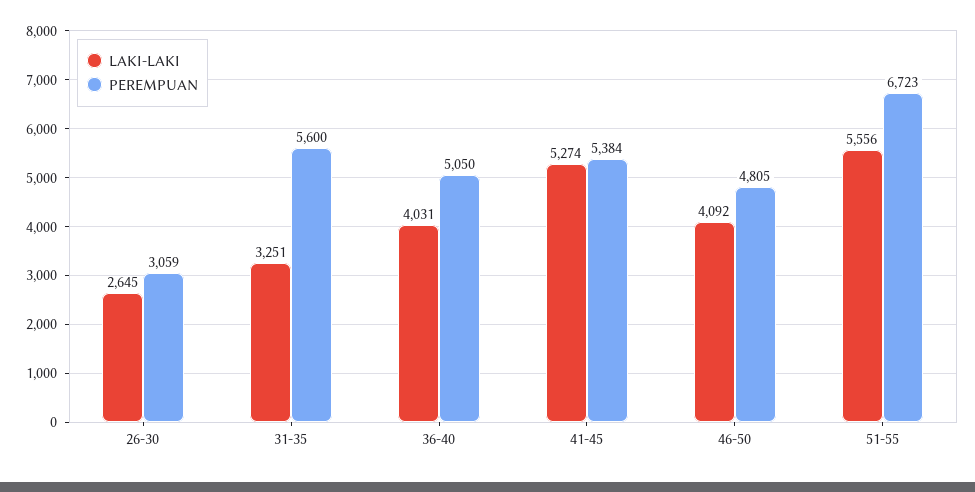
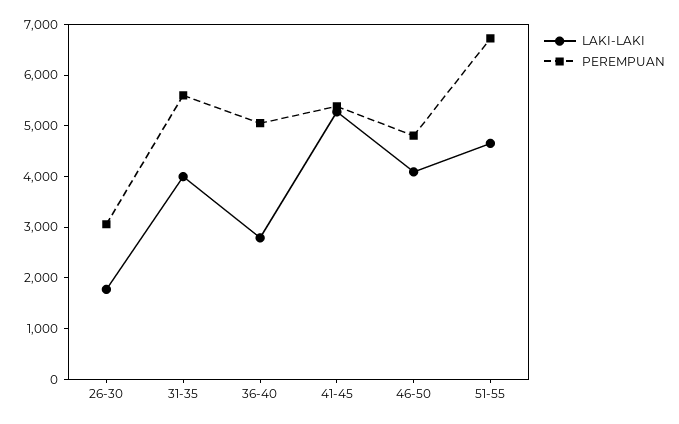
LAKI-LAKI, 26-30: 2645 -> 1800
LAKI-LAKI, 31-35: 3251 -> 4000
LAKI-LAKI, 36-40: 4031 -> 2800
LAKI-LAKI, 51-55: 5556 -> 4600

